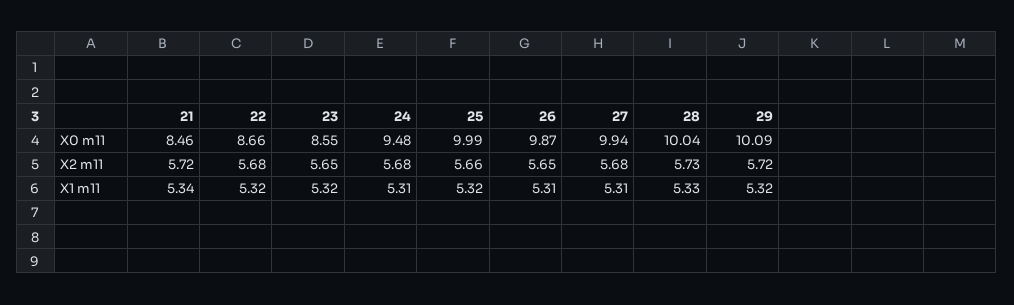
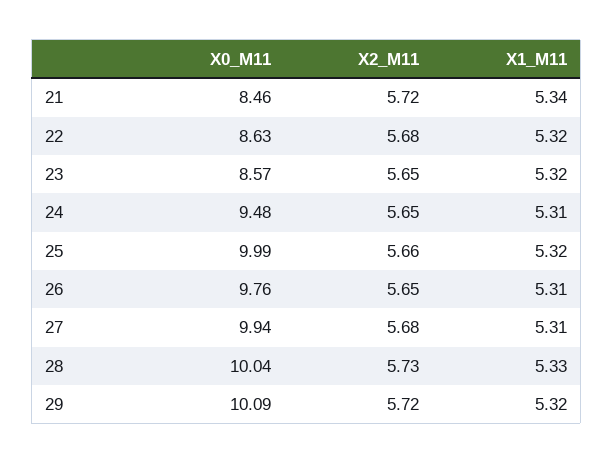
22, X0 m11: 8.66 -> 8.63
23, X0 m11: 8.55 -> 8.57
26, X0 m11: 9.87 -> 9.76
24, X2 m11: 5.68 -> 5.65

